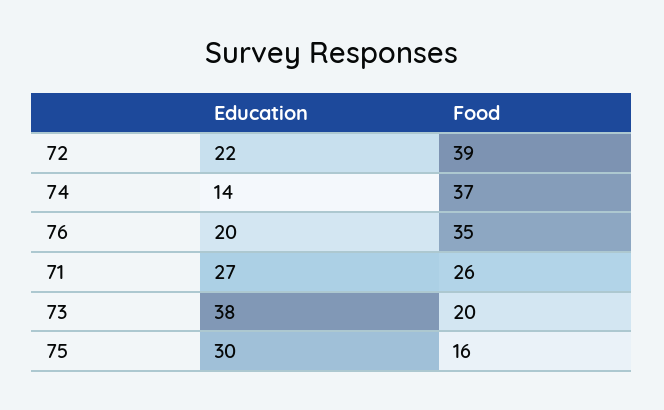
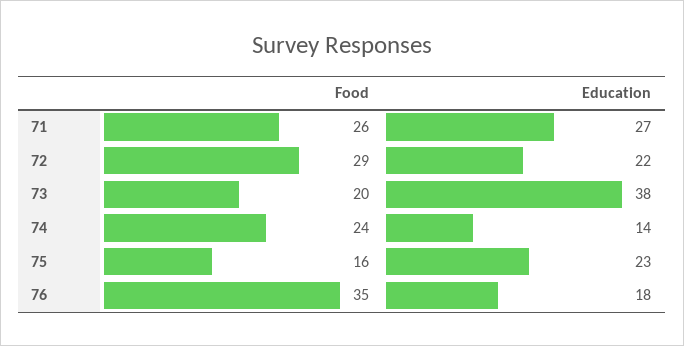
Food, 72: 39 -> 29
Food, 74: 37 -> 24
Education, 76: 20 -> 18
Education, 75: 30 -> 23

